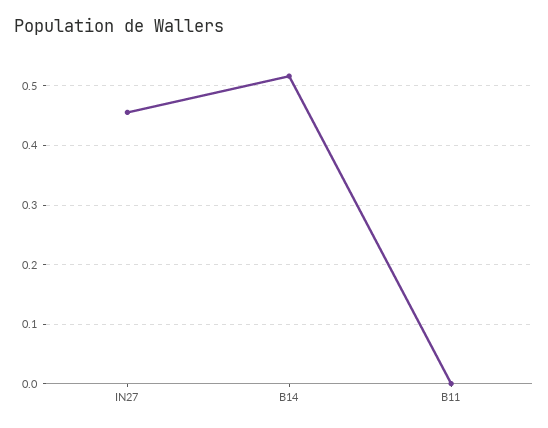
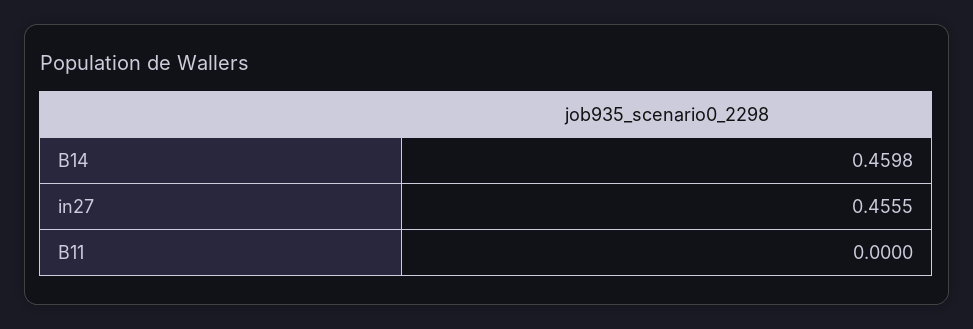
B14: 0.52 -> 0.4598

